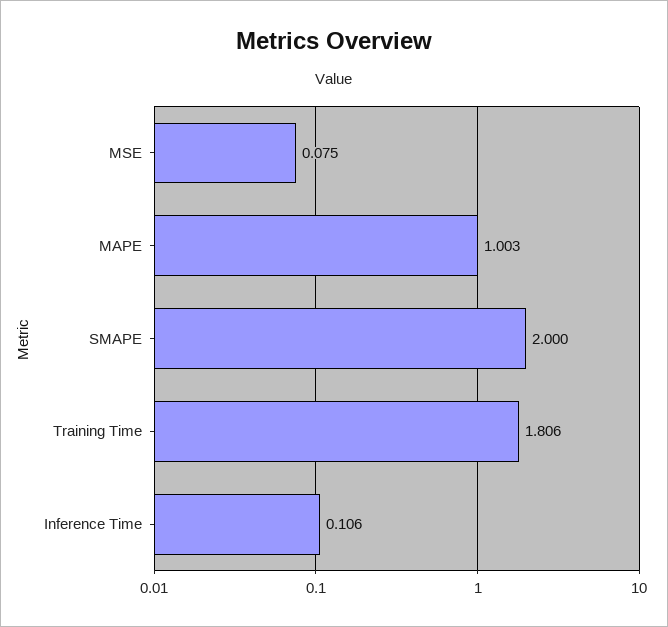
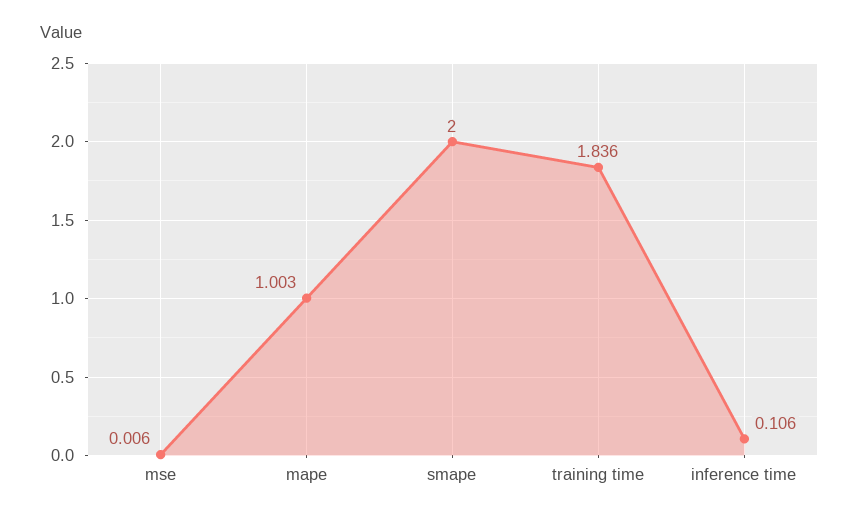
MSE: 0.075 -> 0.006
Training Time: 1.806 -> 1.836

